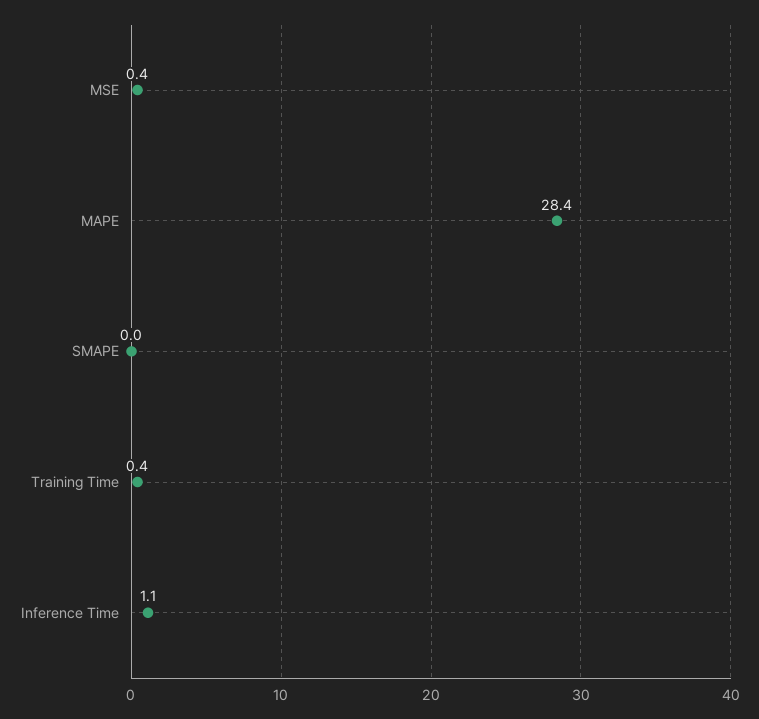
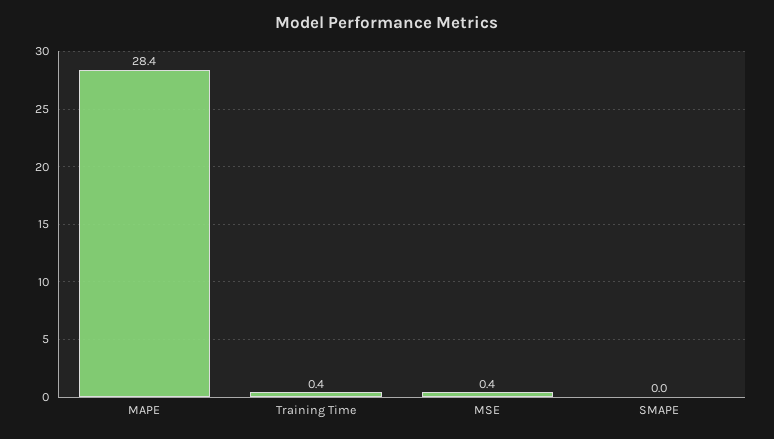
Inference Time: 1.1 -> none

